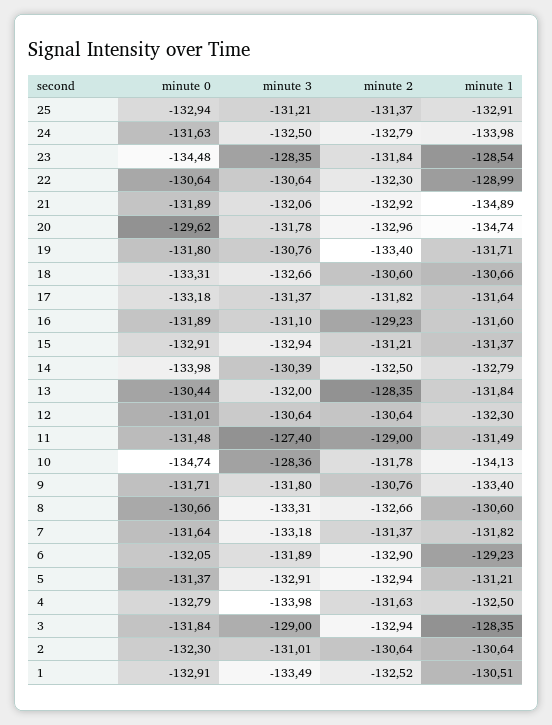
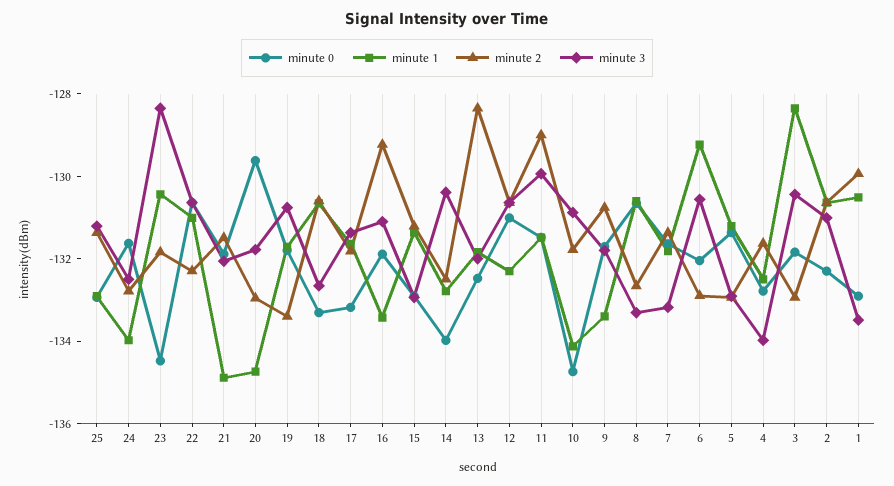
minute 1, 23: -128.54 -> -130.5
minute 1, 22: -128.99 -> -131
minute 2, 21: -132.92 -> -131.5
minute 1, 16: -131.6 -> -133.5
minute 0, 13: -130.44 -> -132.5
minute 3, 11: -127.4 -> -130
minute 3, 10: -128.36 -> -131
minute 3, 6: -131.89 -> -130.5
minute 3, 3: -129 -> -130.5
minute 2, 1: -132.52 -> -130

